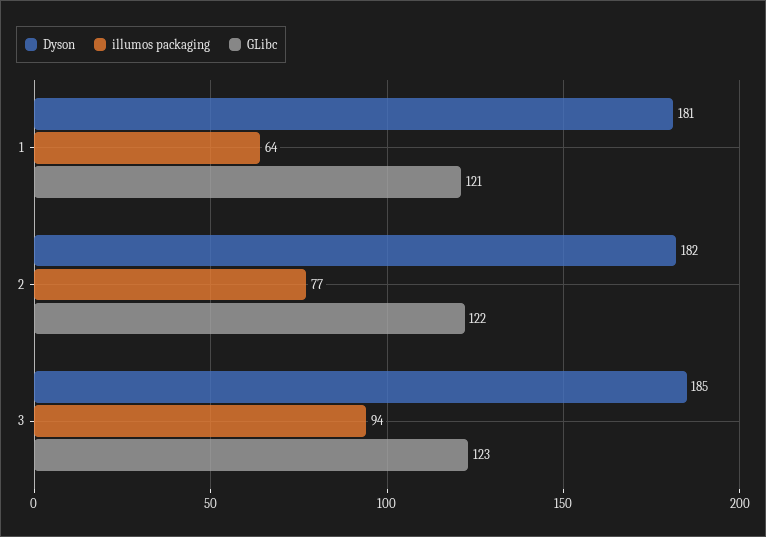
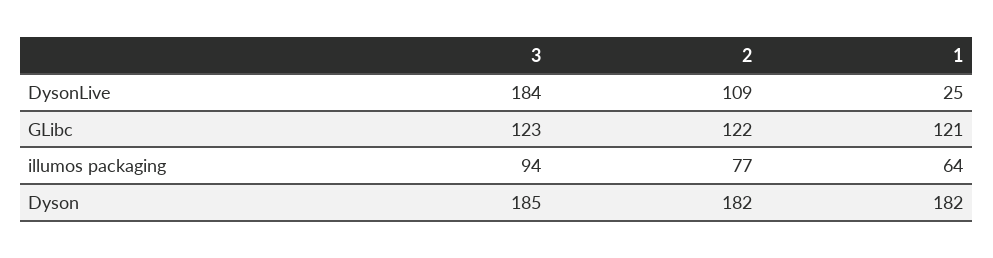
Dyson, 1: 181 -> 182
DysonLive, 3: none -> 184
DysonLive, 2: none -> 109
DysonLive, 1: none -> 25

